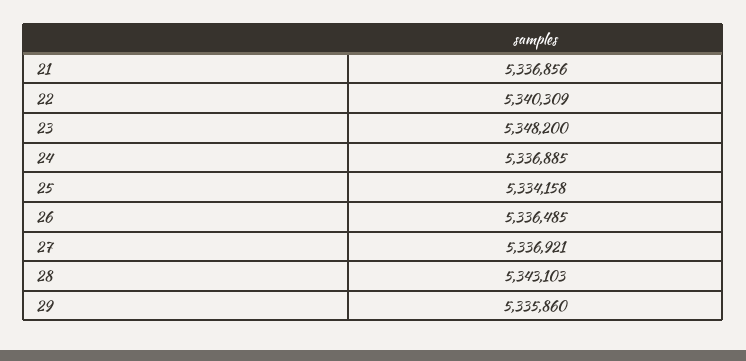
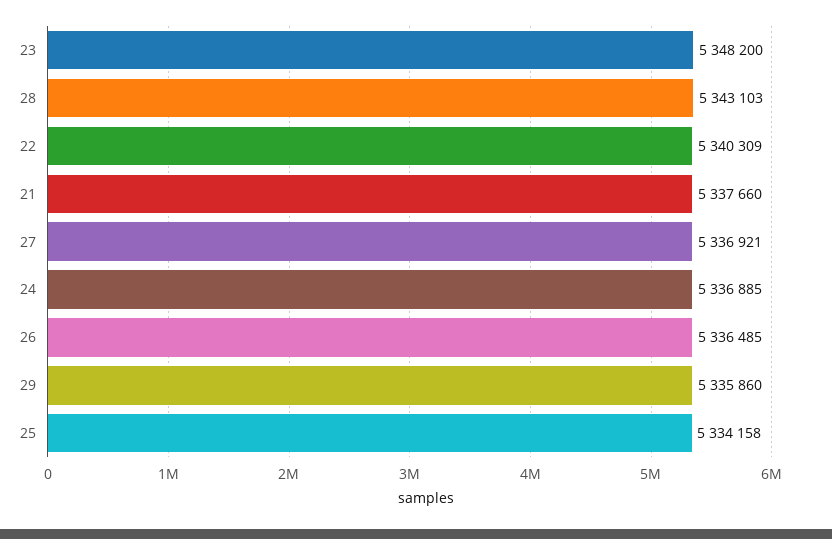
21: 5336856 -> 5337660

